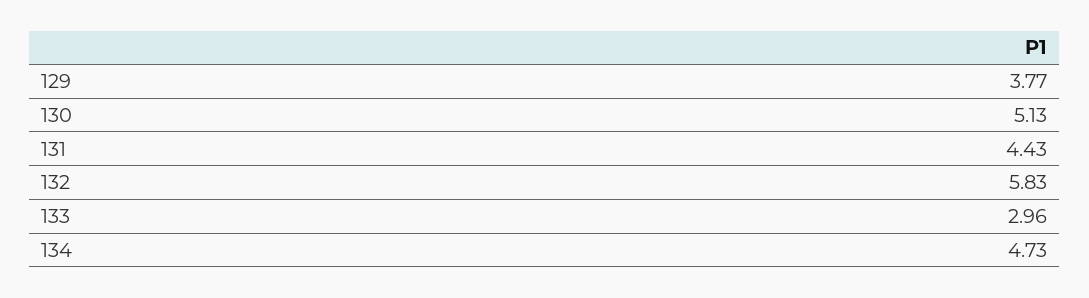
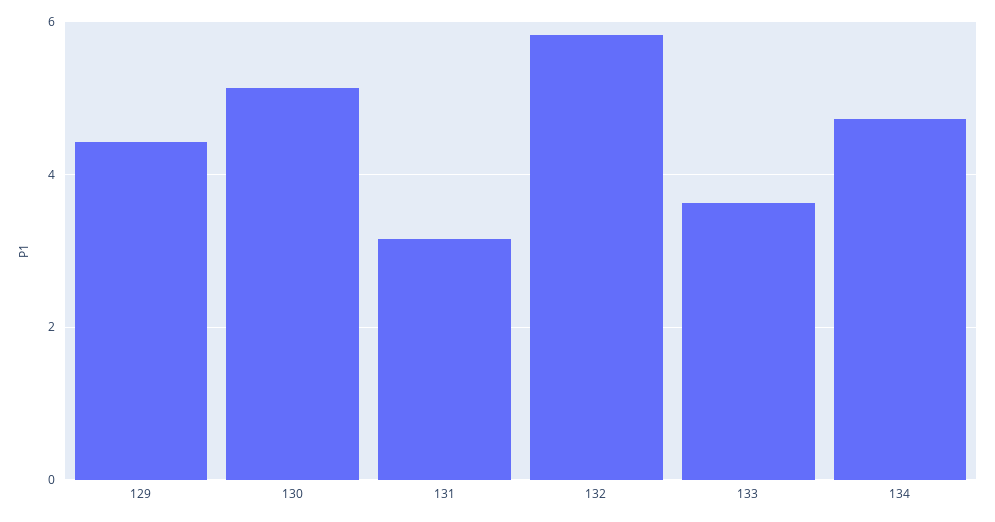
129: 3.77 -> 4.4
131: 4.43 -> 3.2
133: 2.96 -> 3.6

